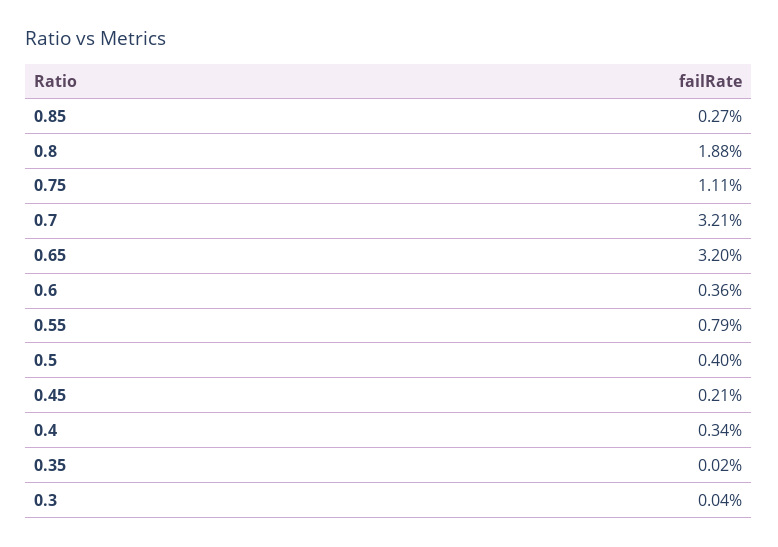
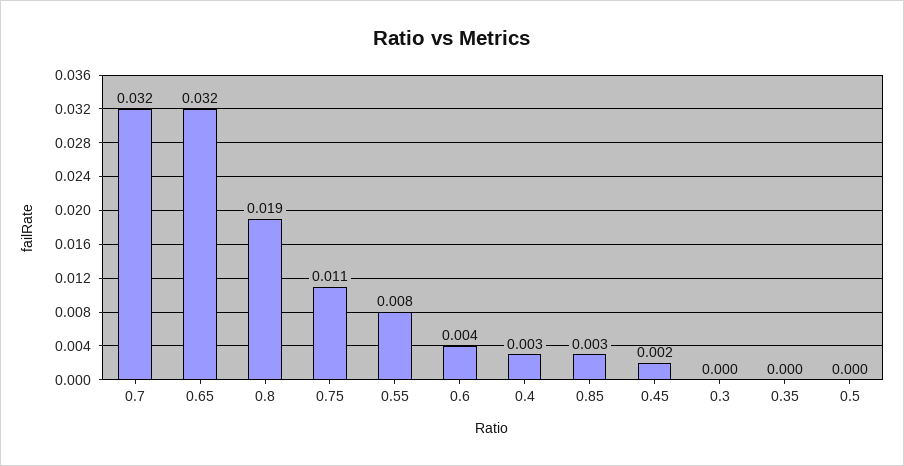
0.5: 0.004 -> 0

